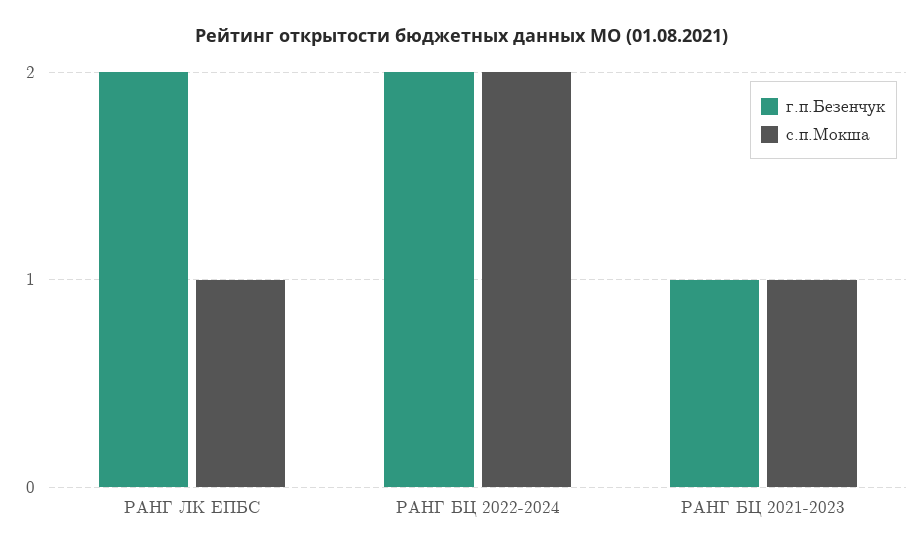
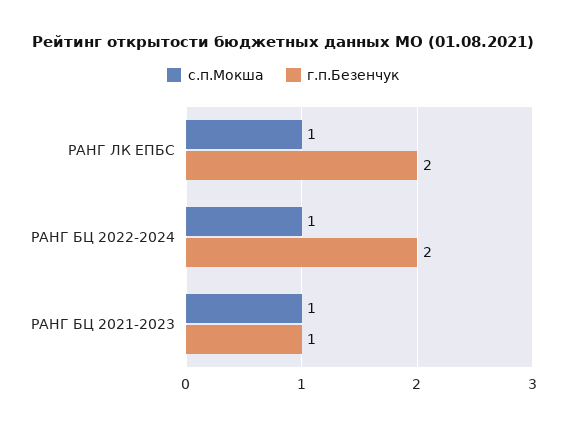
с.п.Мокша, РАНГ БЦ 2022-2024: 2 -> 1

